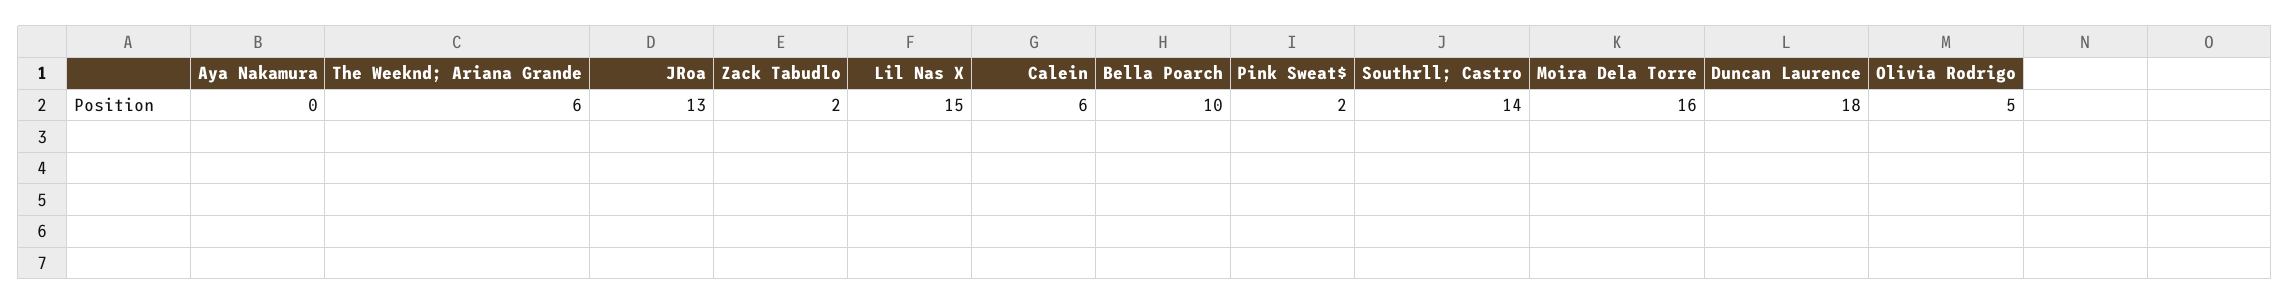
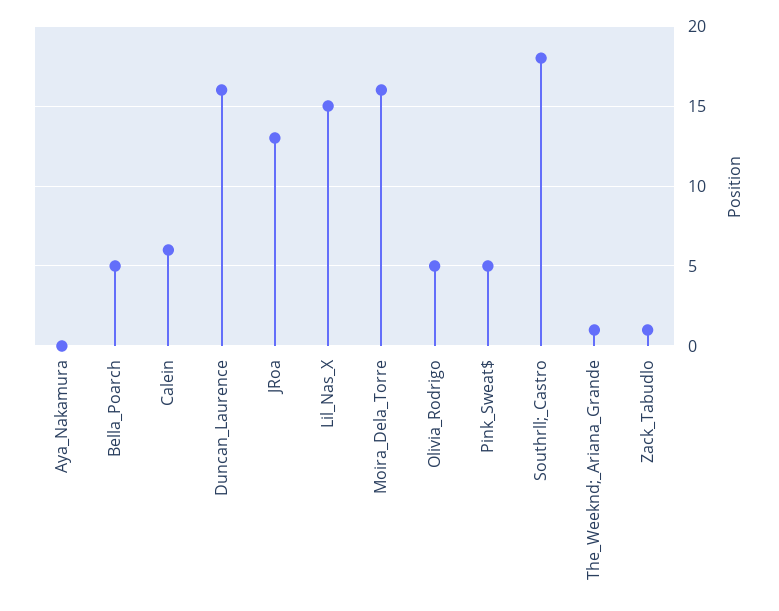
The Weeknd; Ariana Grande: 6 -> 1
Zack Tabudlo: 2 -> 1
Bella Poarch: 10 -> 5
Pink Sweat$: 2 -> 5
Southrll; Castro: 14 -> 18
Duncan Laurence: 18 -> 16

